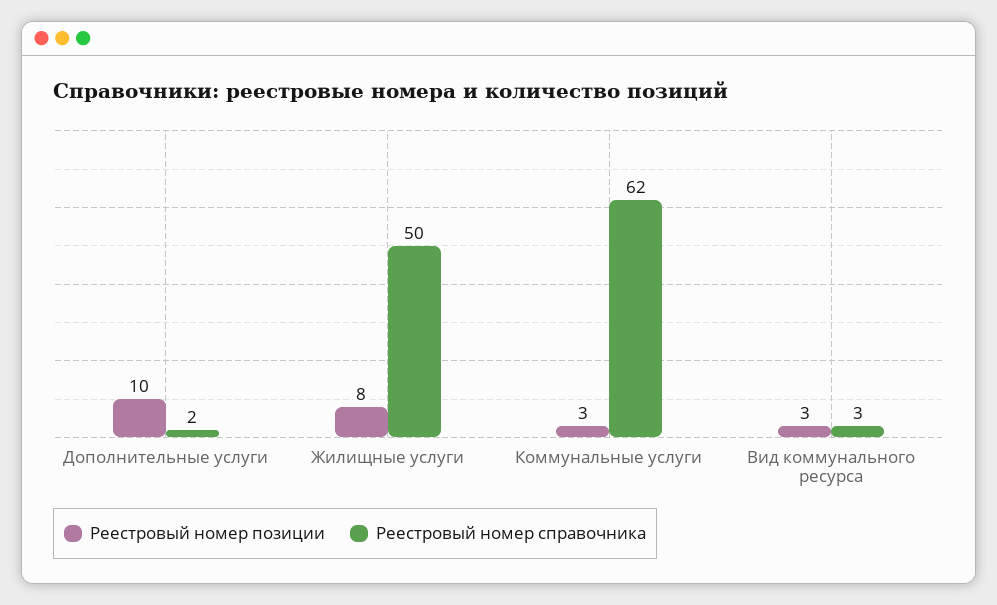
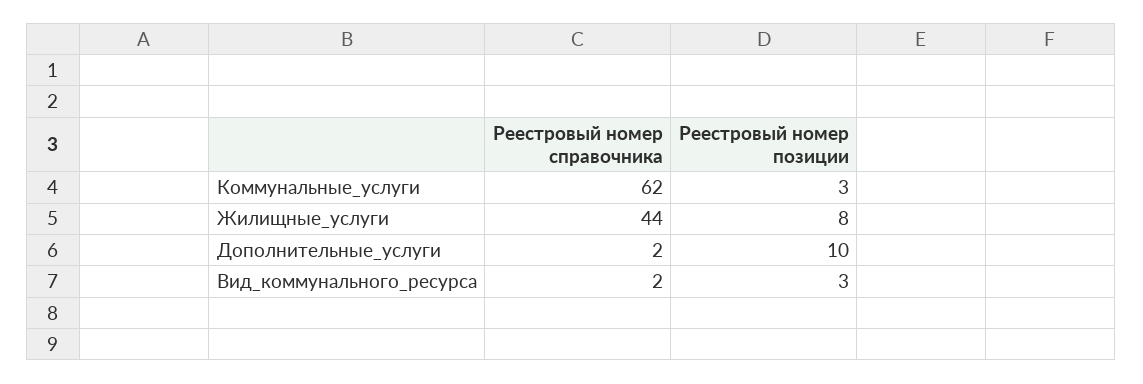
Реестровый номер справочника, Жилищные услуги: 50 -> 44
Реестровый номер справочника, Вид коммунального ресурса: 3 -> 2

